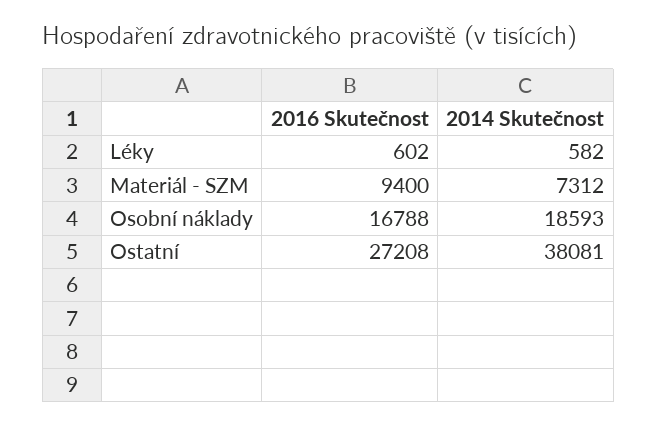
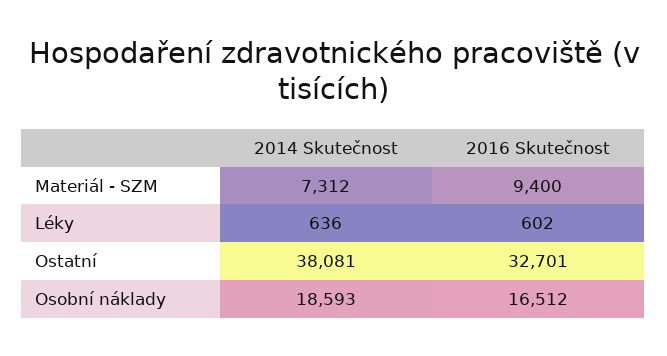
2014 Skutečnost, Léky: 582 -> 636
2016 Skutečnost, Osobní náklady: 16788 -> 16512
2016 Skutečnost, Ostatní: 27208 -> 32701

